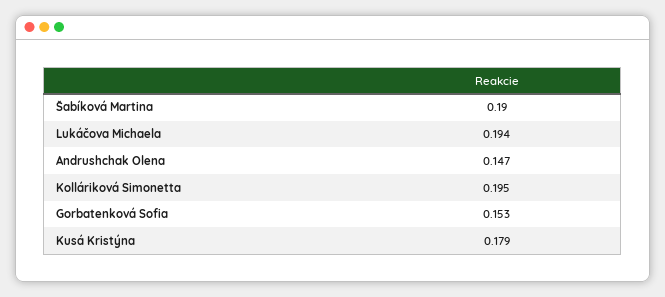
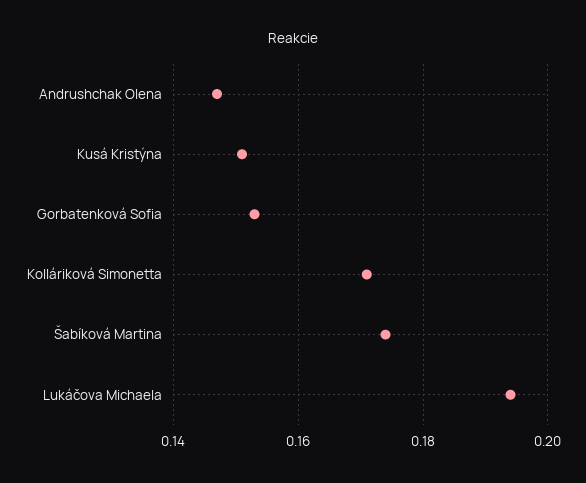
Šabíková Martina: 0.19 -> 0.175
Kolláriková Simonetta: 0.195 -> 0.17
Kusá Kristýna: 0.179 -> 0.15

